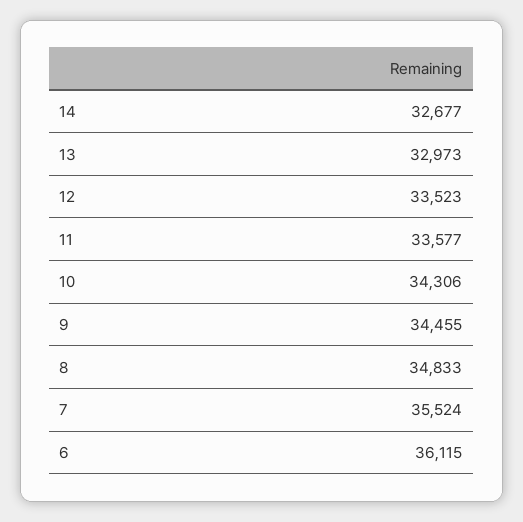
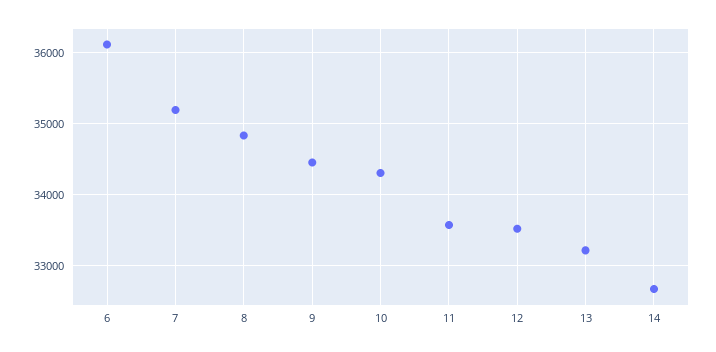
13: 32973 -> 33200
7: 35524 -> 35200

